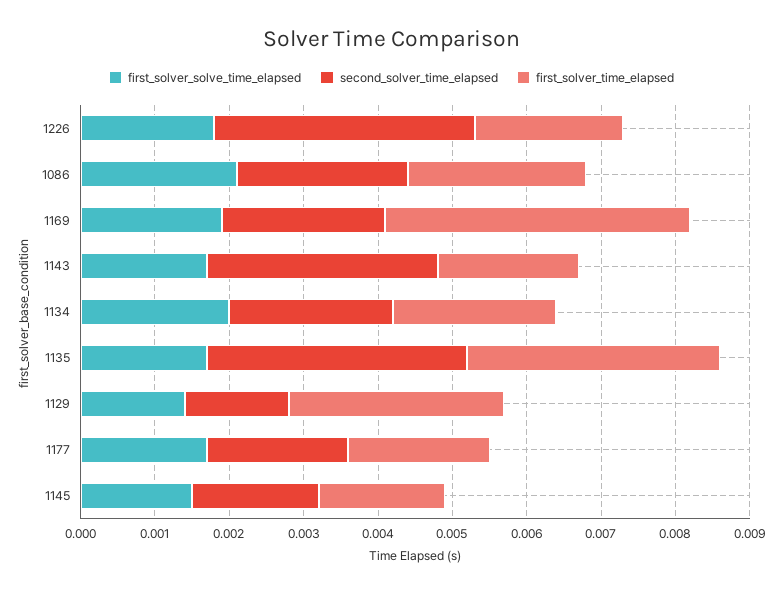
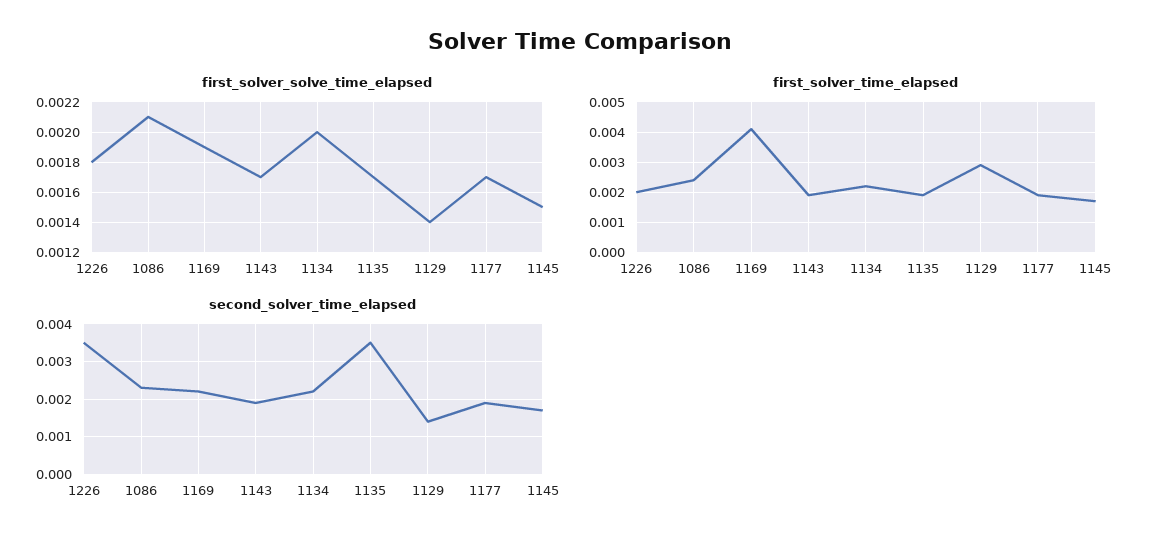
second_solver_time_elapsed, 1143: 0.003 -> 0.002
first_solver_time_elapsed, 1135: 0.0035 -> 0.002

